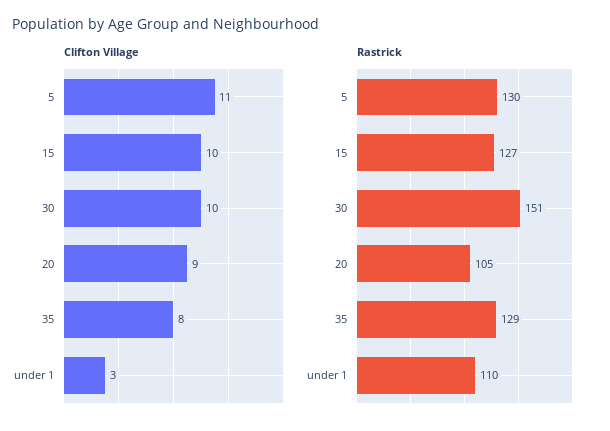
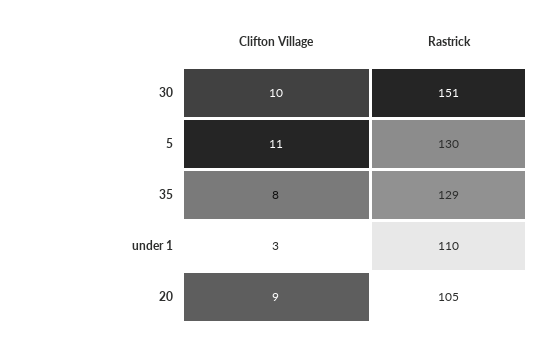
Clifton Village, 15: 10 -> none
Rastrick, 15: 127 -> none

